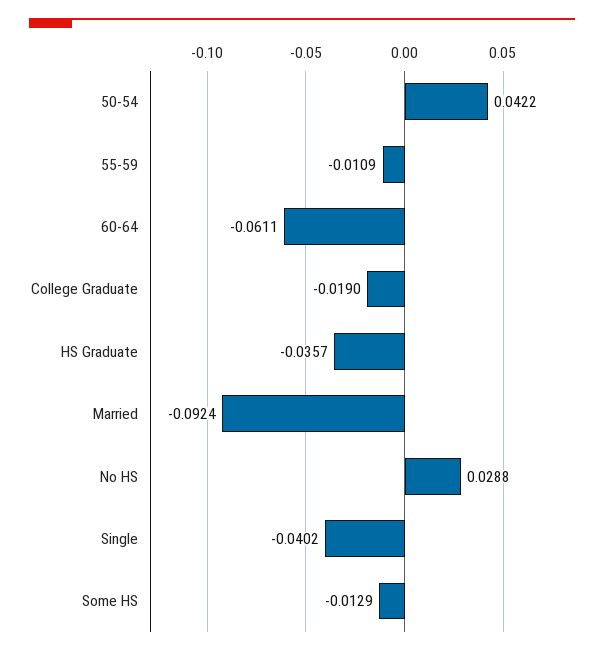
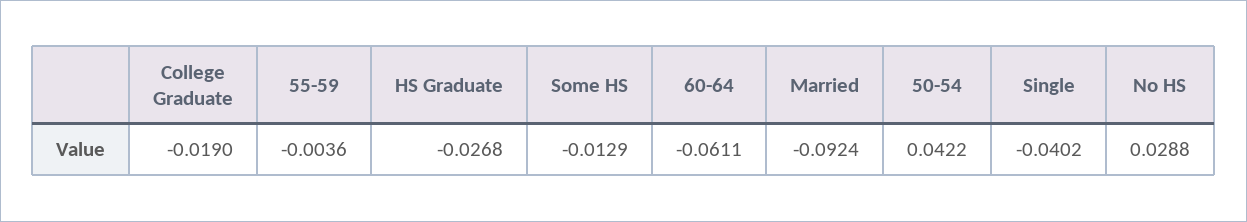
55-59: -0.0109 -> -0.0036
HS Graduate: -0.0357 -> -0.0268

